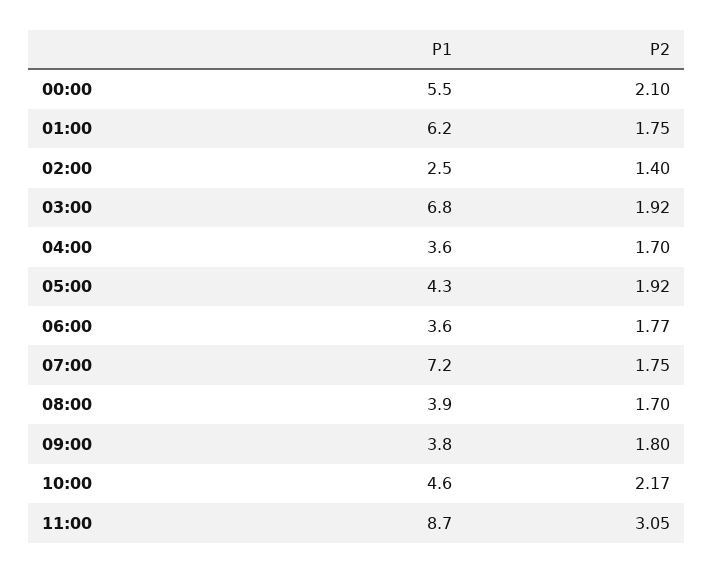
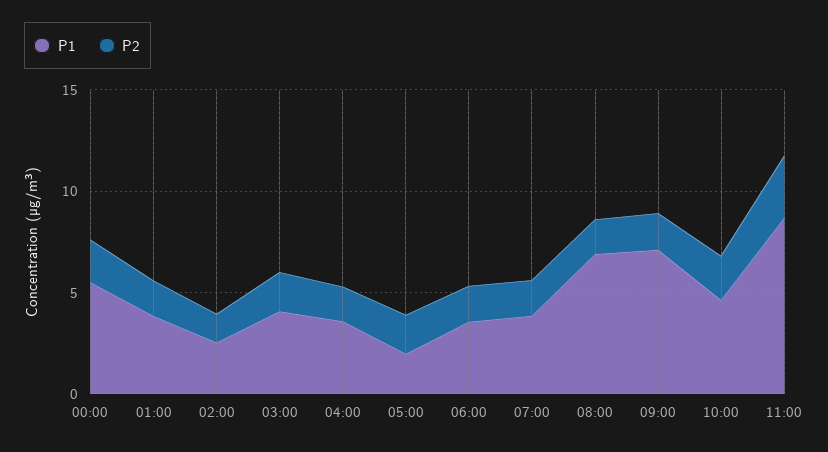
P1, 01:00: 6.2 -> 4
P1, 03:00: 6.8 -> 4
P1, 05:00: 4.3 -> 2
P1, 07:00: 7.2 -> 4
P1, 08:00: 3.9 -> 7
P1, 09:00: 3.8 -> 7

